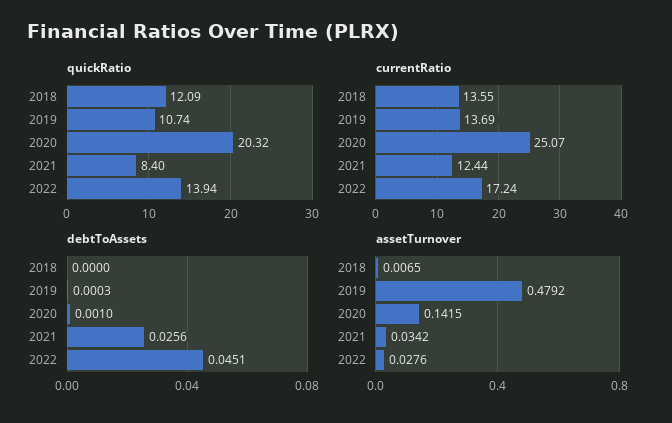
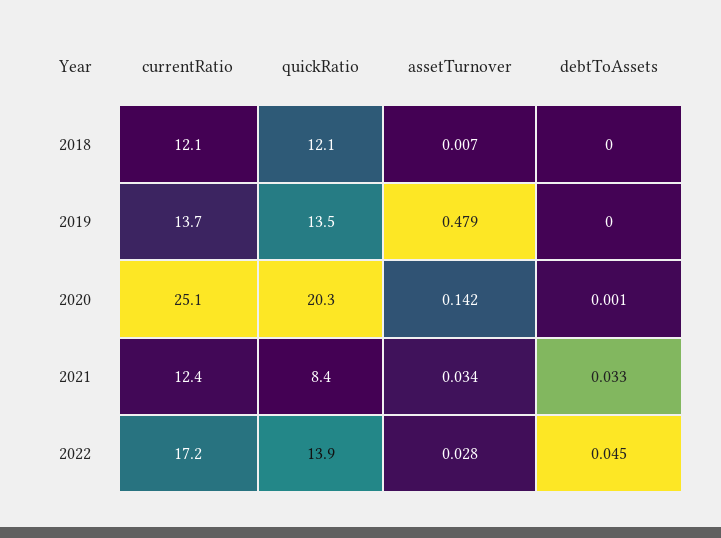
quickRatio, 2019: 10.74 -> 13.5
currentRatio, 2018: 13.55 -> 12.1
debtToAssets, 2021: 0.0256 -> 0.033

